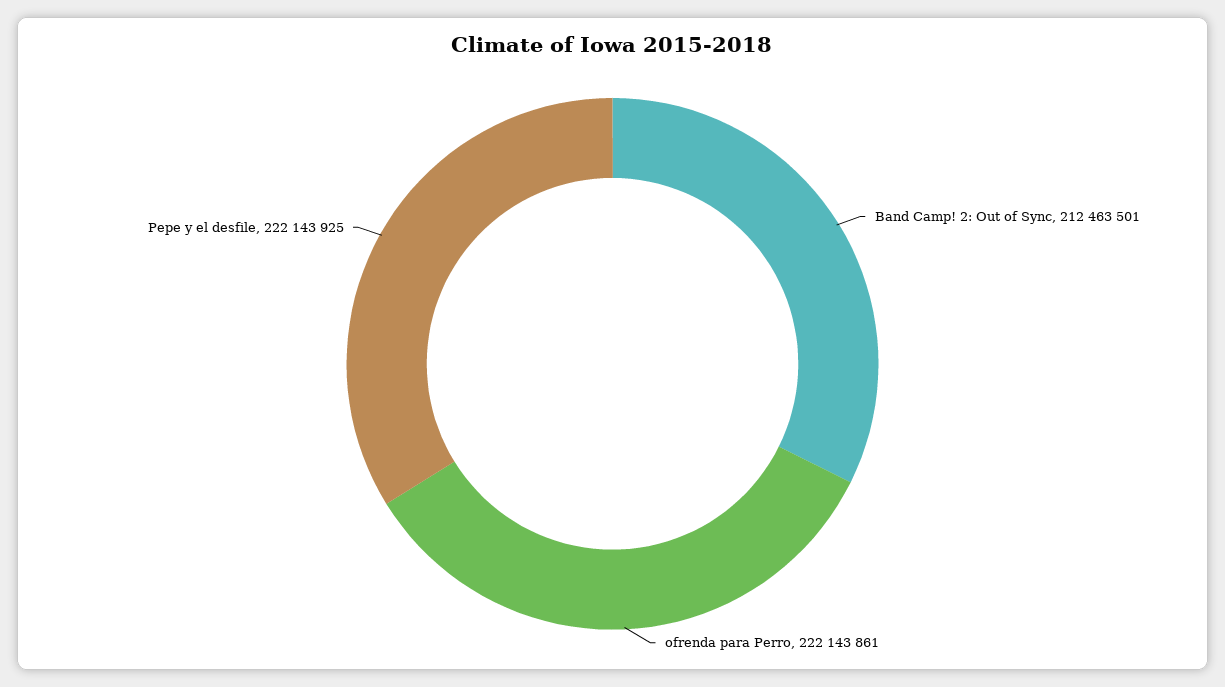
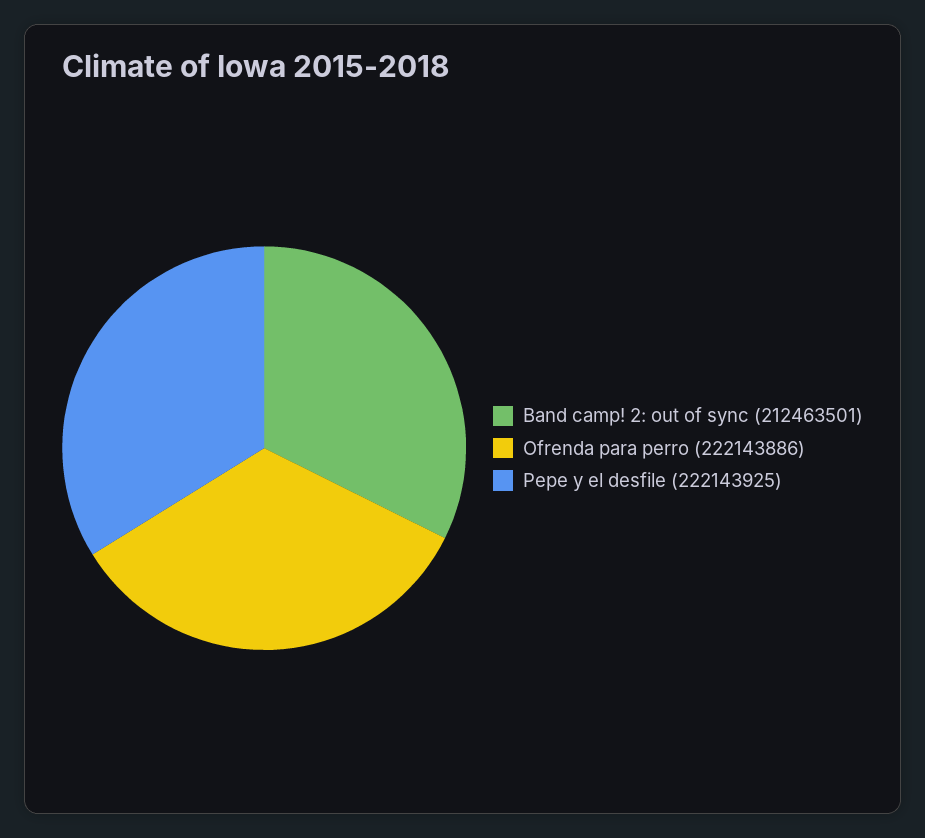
ofrenda para Perro: 222143861 -> 222143886

